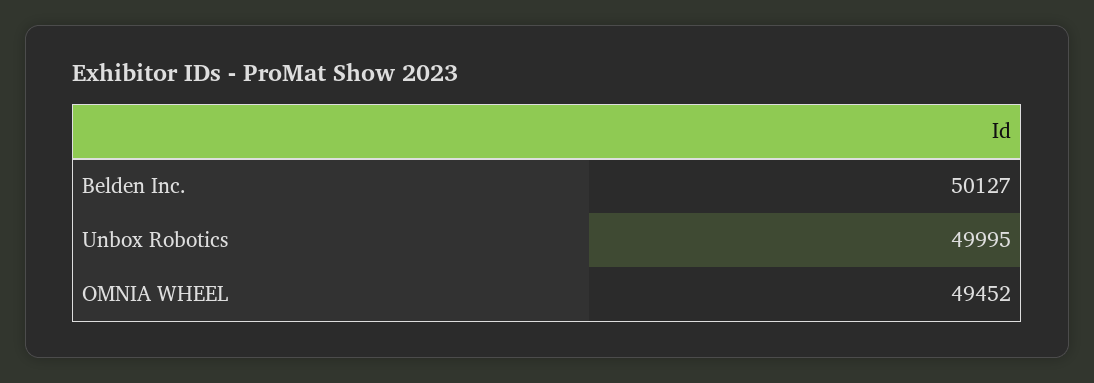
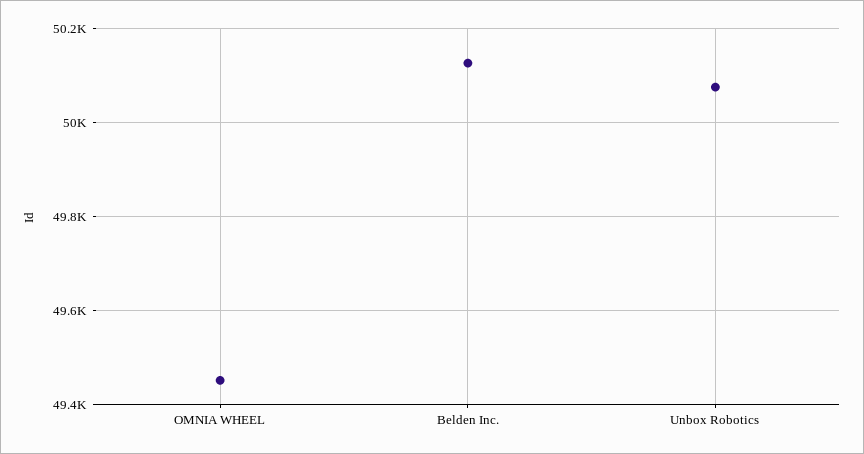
Unbox Robotics: 49995 -> 50080

